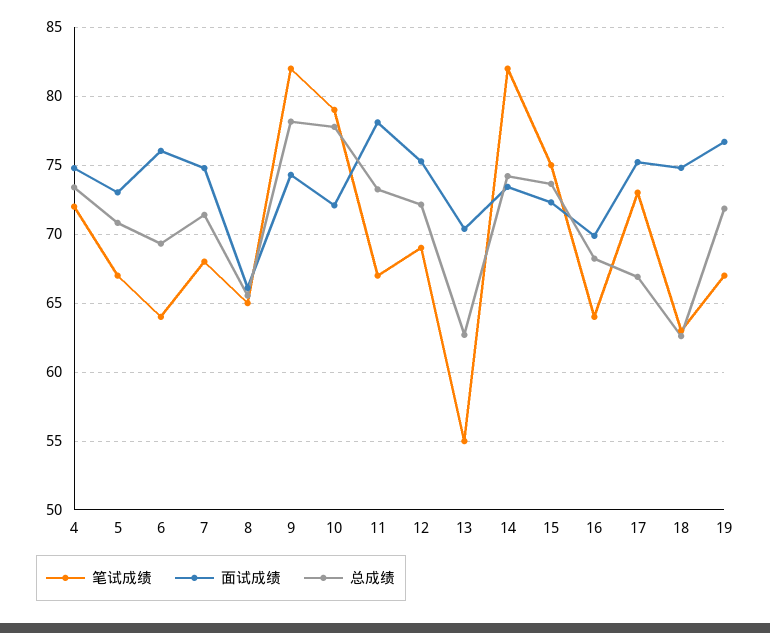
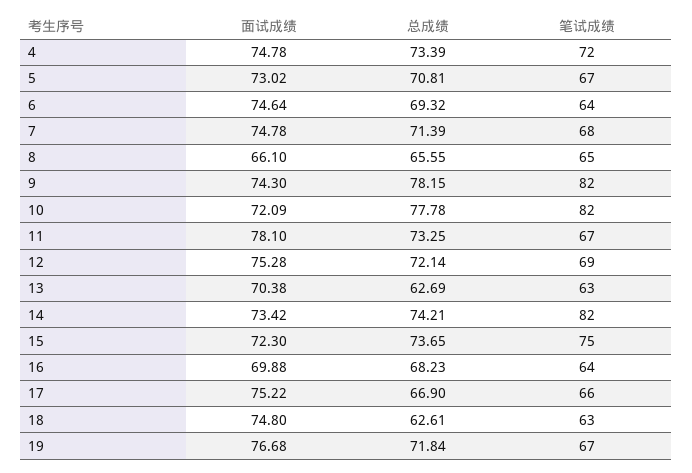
面试成绩, 6: 76 -> 74.64
笔试成绩, 10: 79 -> 82
笔试成绩, 13: 55 -> 63
笔试成绩, 17: 73 -> 66

